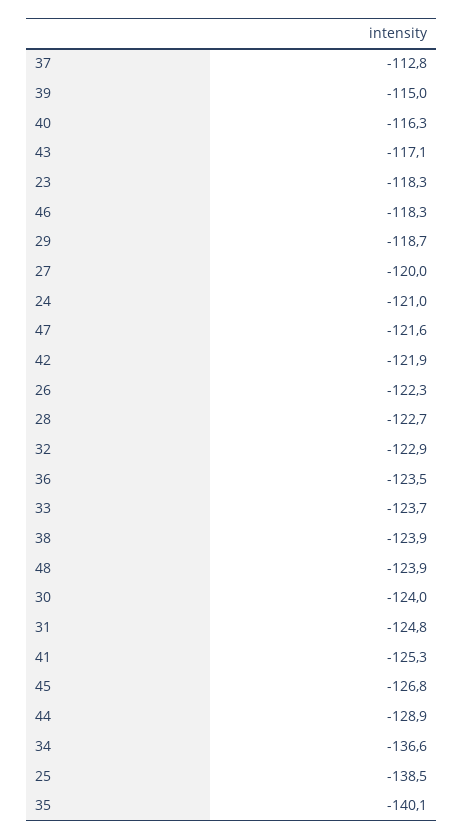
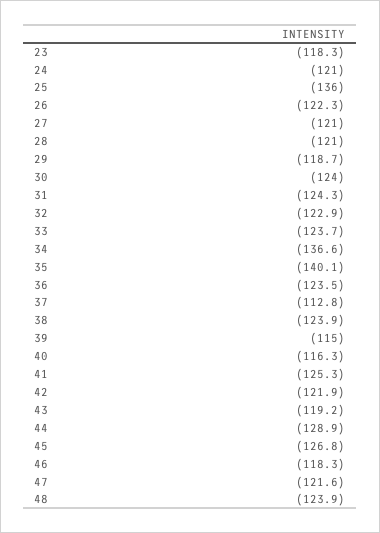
43: -117.1 -> -119.2
27: -120 -> -121
28: -122.7 -> -121
31: -124.8 -> -124.3
25: -138.5 -> -136

